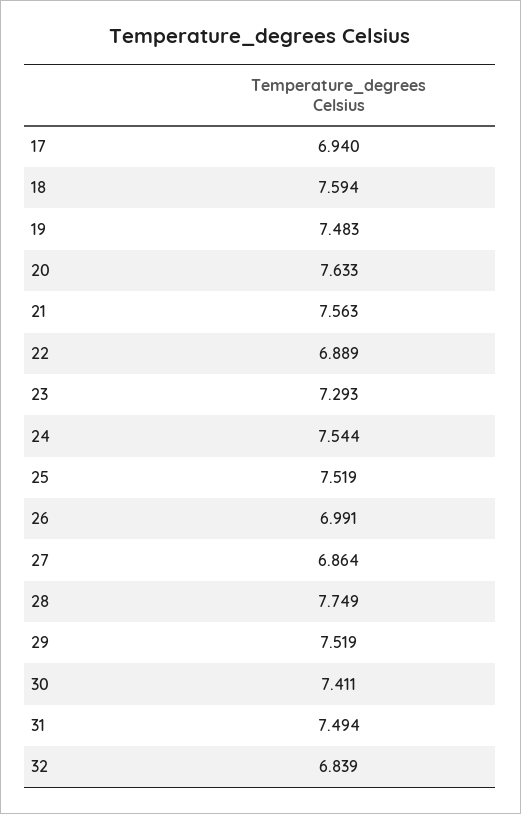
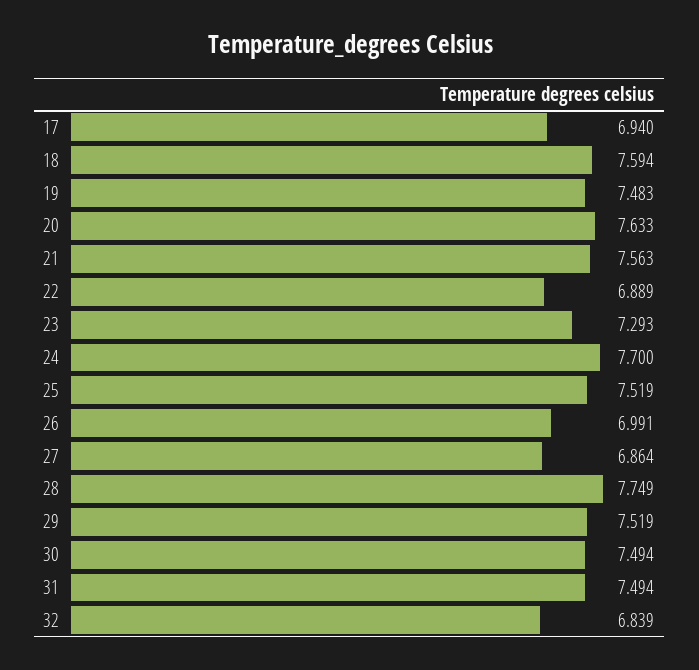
24: 7.544 -> 7.7
30: 7.411 -> 7.494

